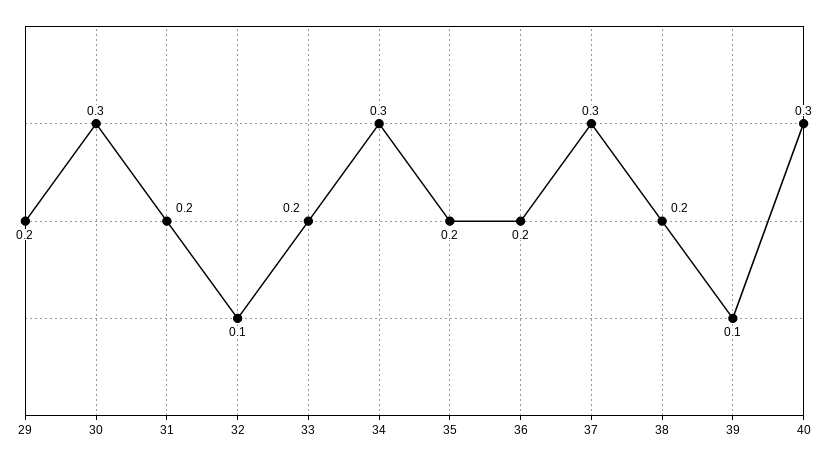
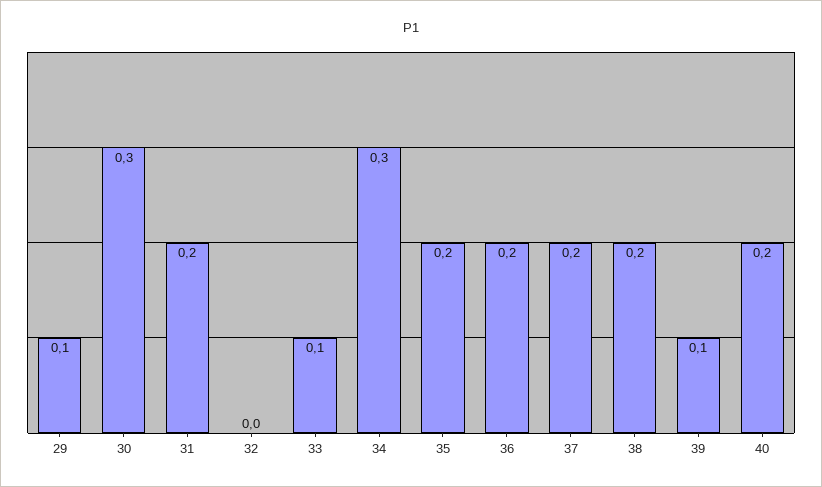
29: 0.2 -> 0.1
32: 0.1 -> 0
33: 0.2 -> 0.1
37: 0.3 -> 0.2
40: 0.3 -> 0.2

